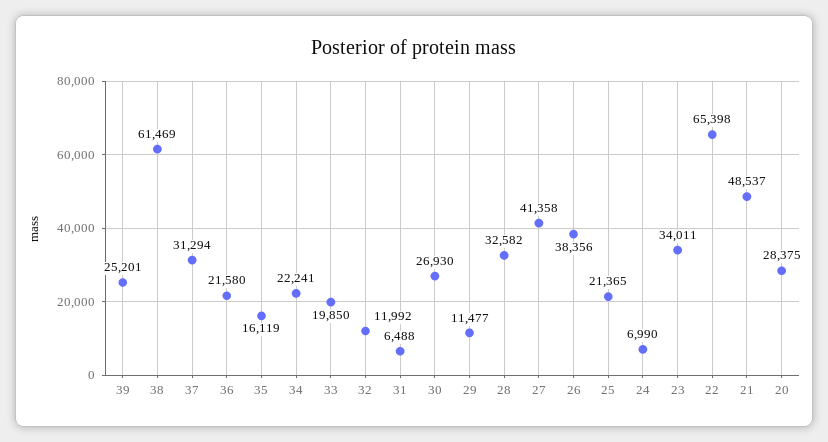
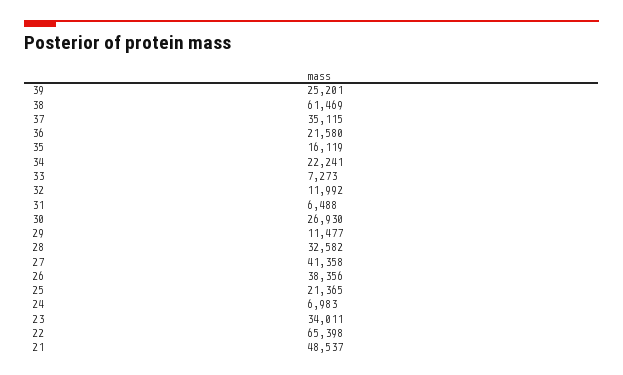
37: 31294 -> 35115
33: 19850 -> 7273
24: 6990 -> 6983
20: 28375 -> none

